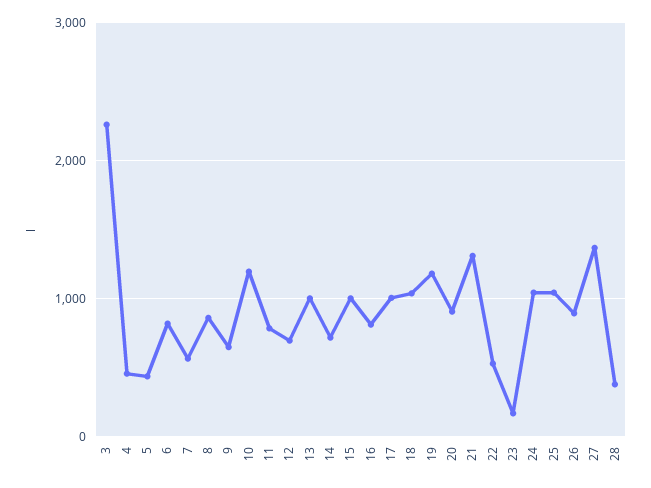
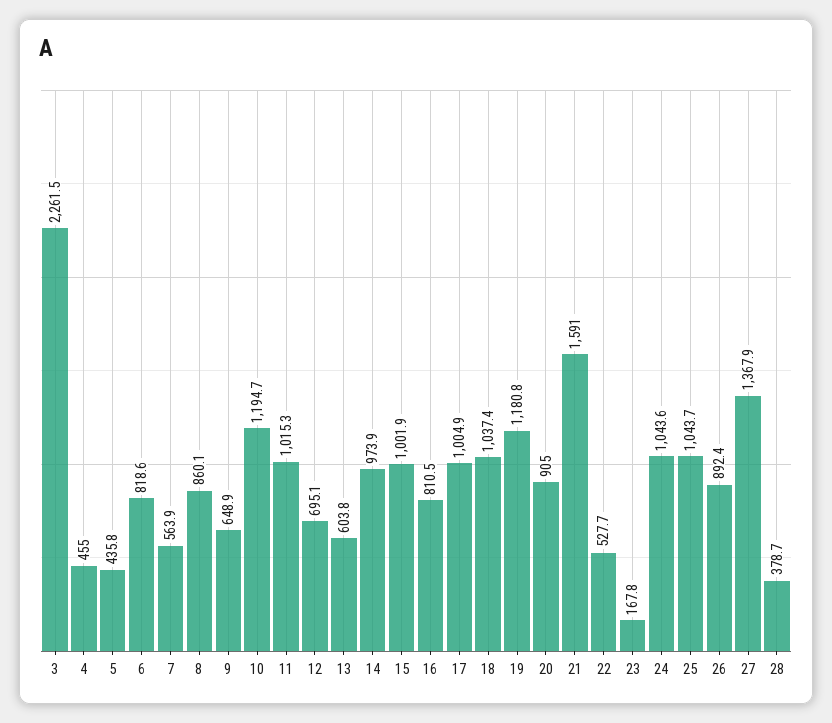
11: 800 -> 1015.3
13: 1000 -> 603.8
14: 700 -> 973.9
21: 1300 -> 1591

